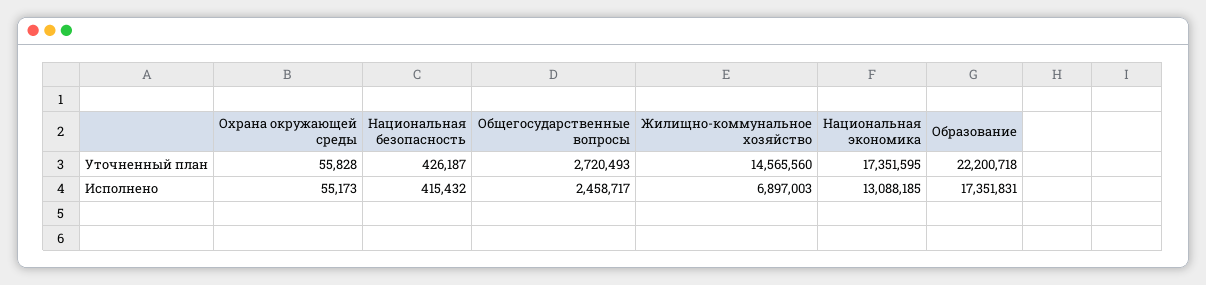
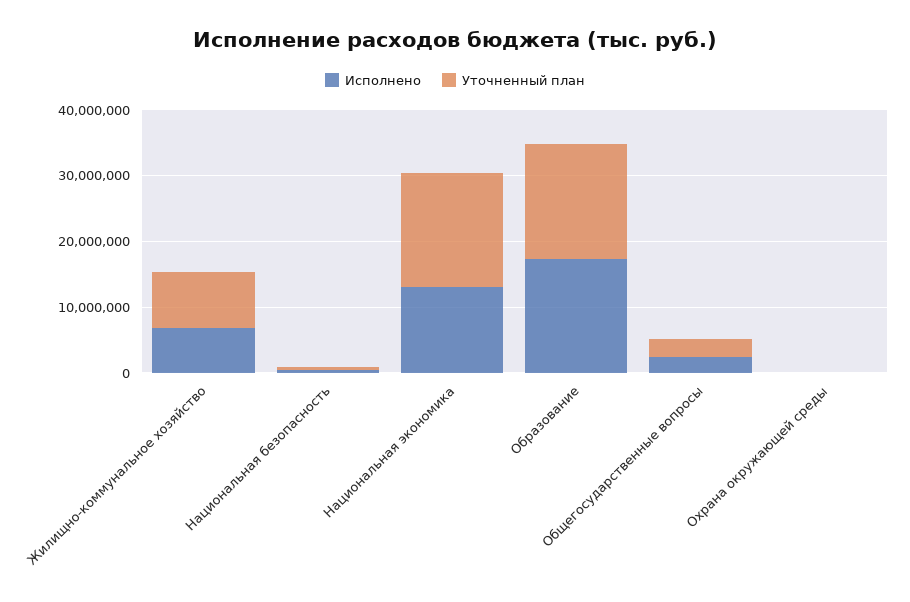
Уточненный план, Жилищно-коммунальное хозяйство: 14565560 -> 8000000
Уточненный план, Образование: 22200718 -> 18000000

